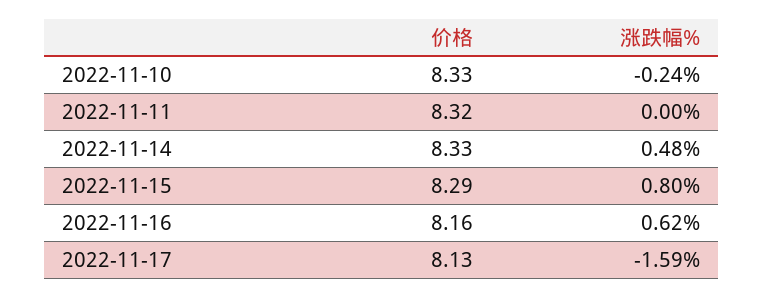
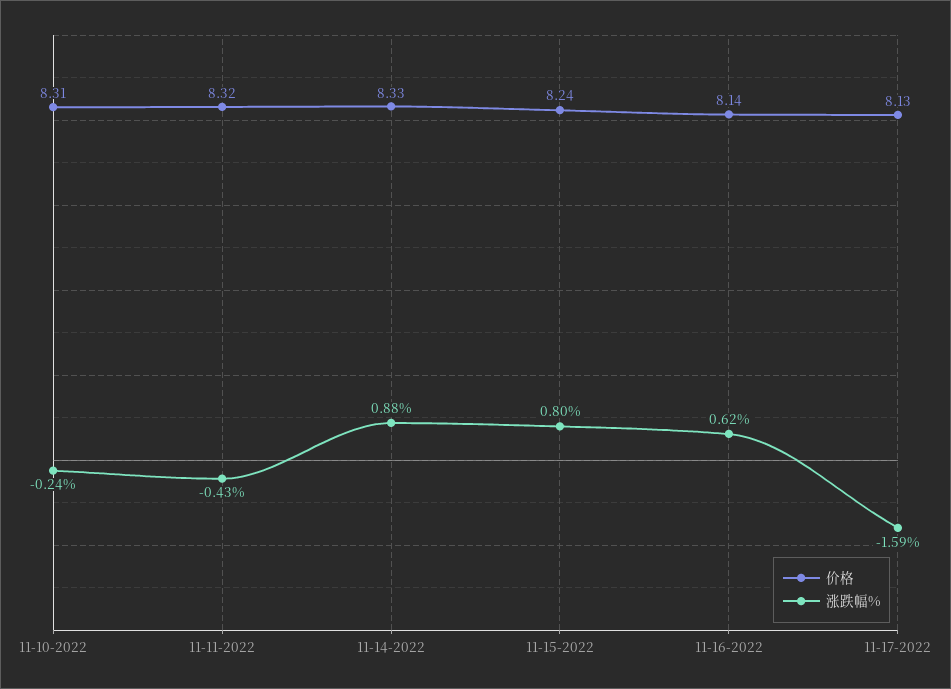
价格, 2022-11-10: 8.33 -> 8.31
涨跌幅%, 2022-11-11: 0 -> -0.43
涨跌幅%, 2022-11-14: 0.48 -> 0.88
价格, 2022-11-15: 8.29 -> 8.24
价格, 2022-11-16: 8.16 -> 8.14

